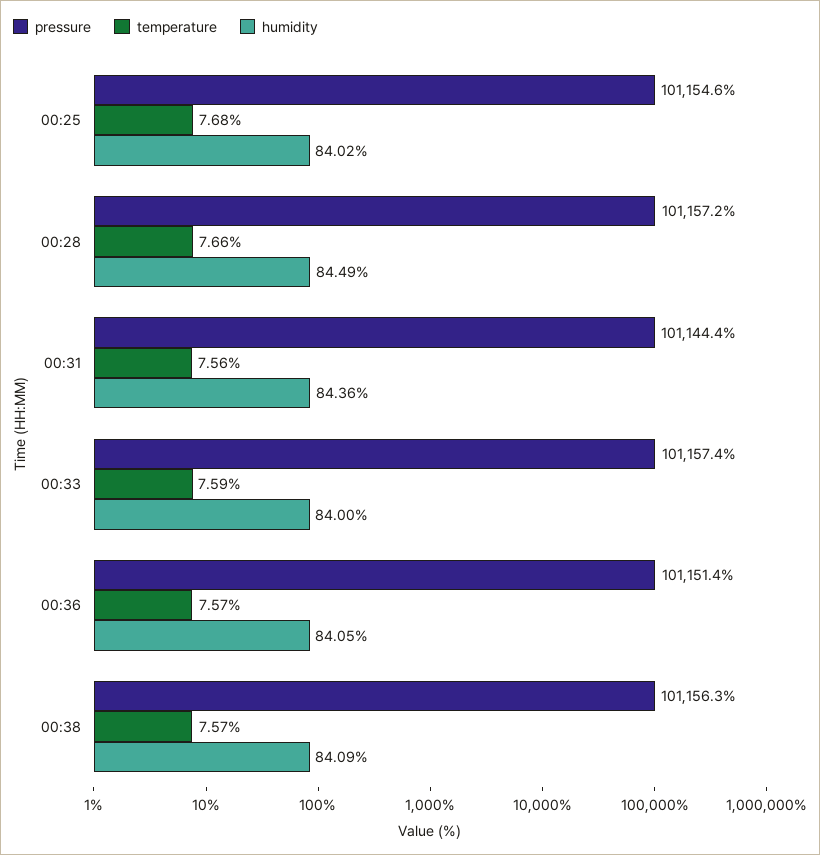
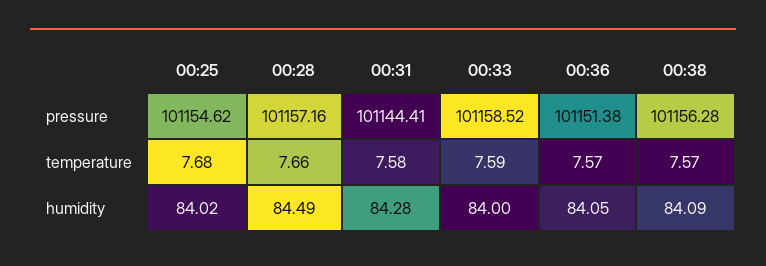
temperature, 00:31: 7.56 -> 7.58
humidity, 00:31: 84.36 -> 84.28
pressure, 00:33: 101157.4 -> 101158.52

